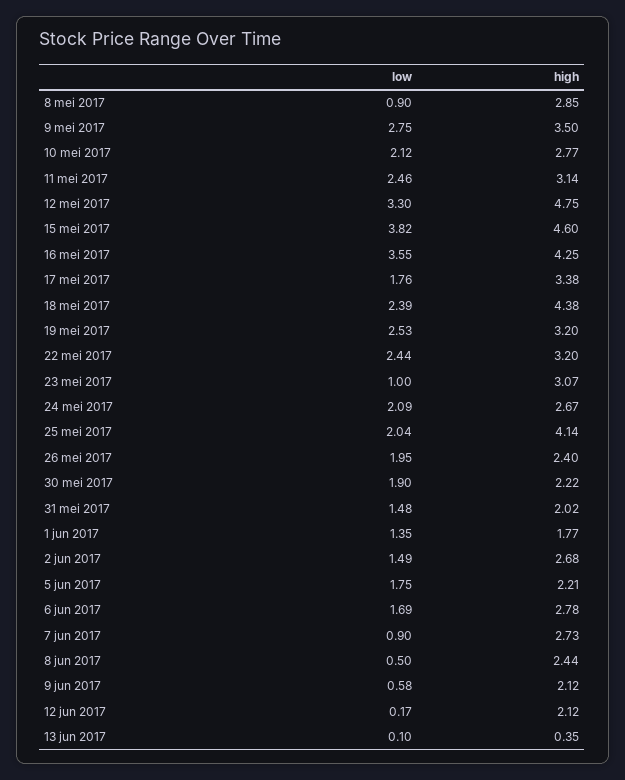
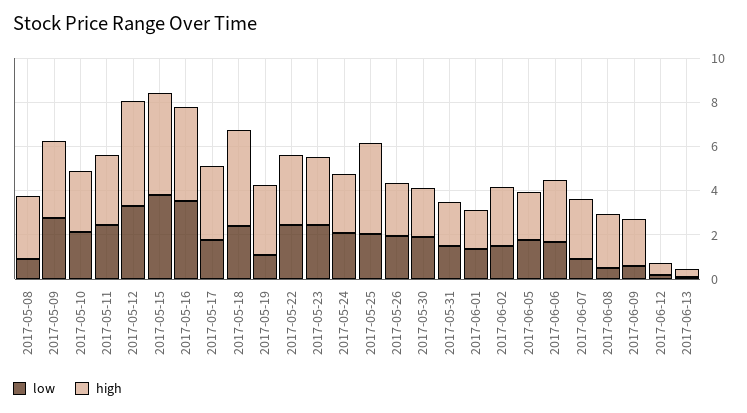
low, 19 mei 2017: 2.53 -> 1
low, 23 mei 2017: 1 -> 2.5
high, 12 jun 2017: 2.12 -> 0.5

